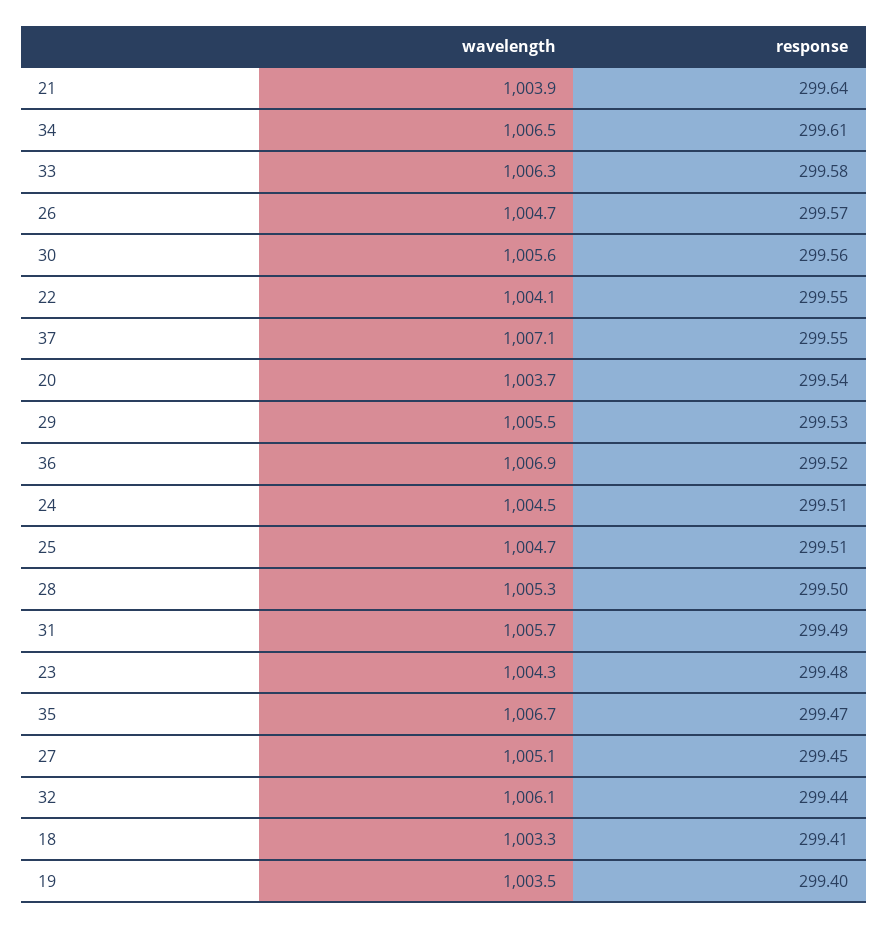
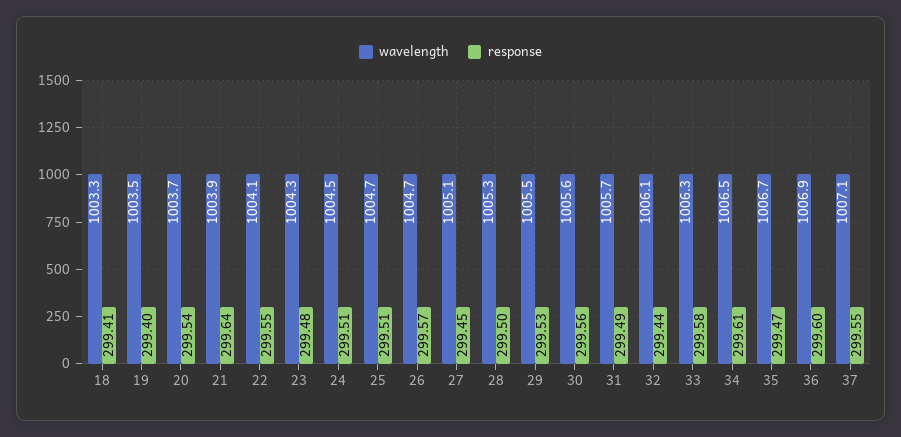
response, 36: 299.52 -> 299.6

